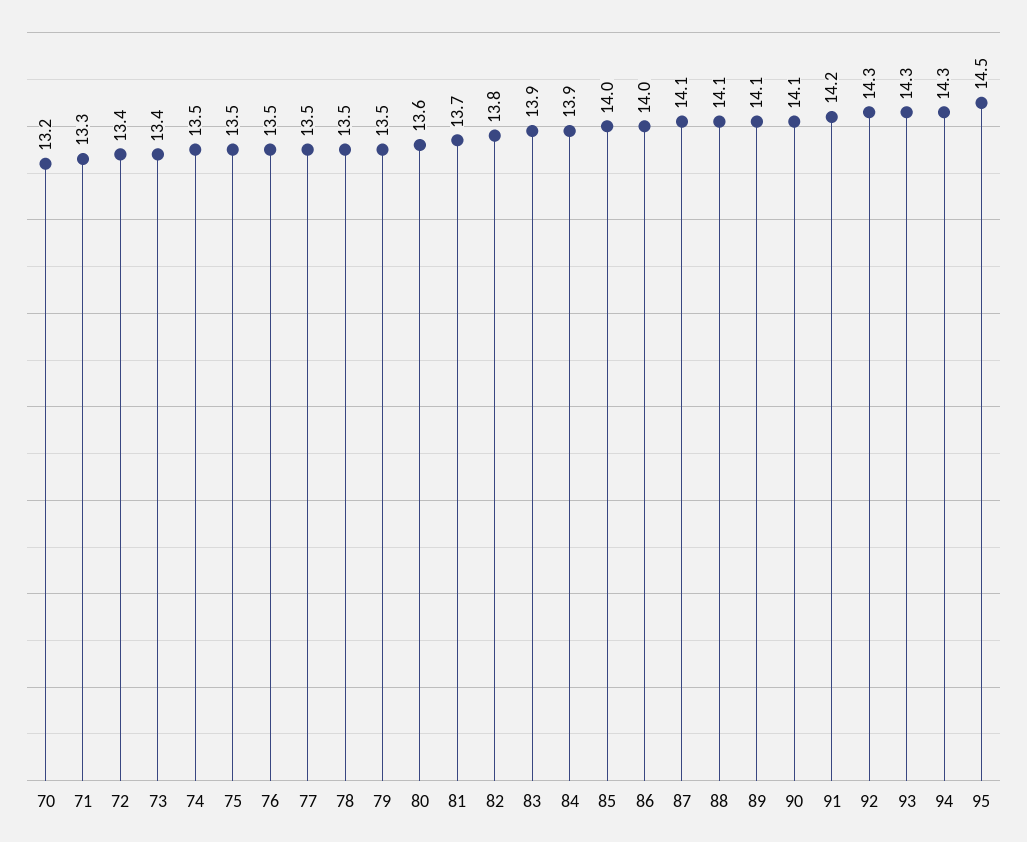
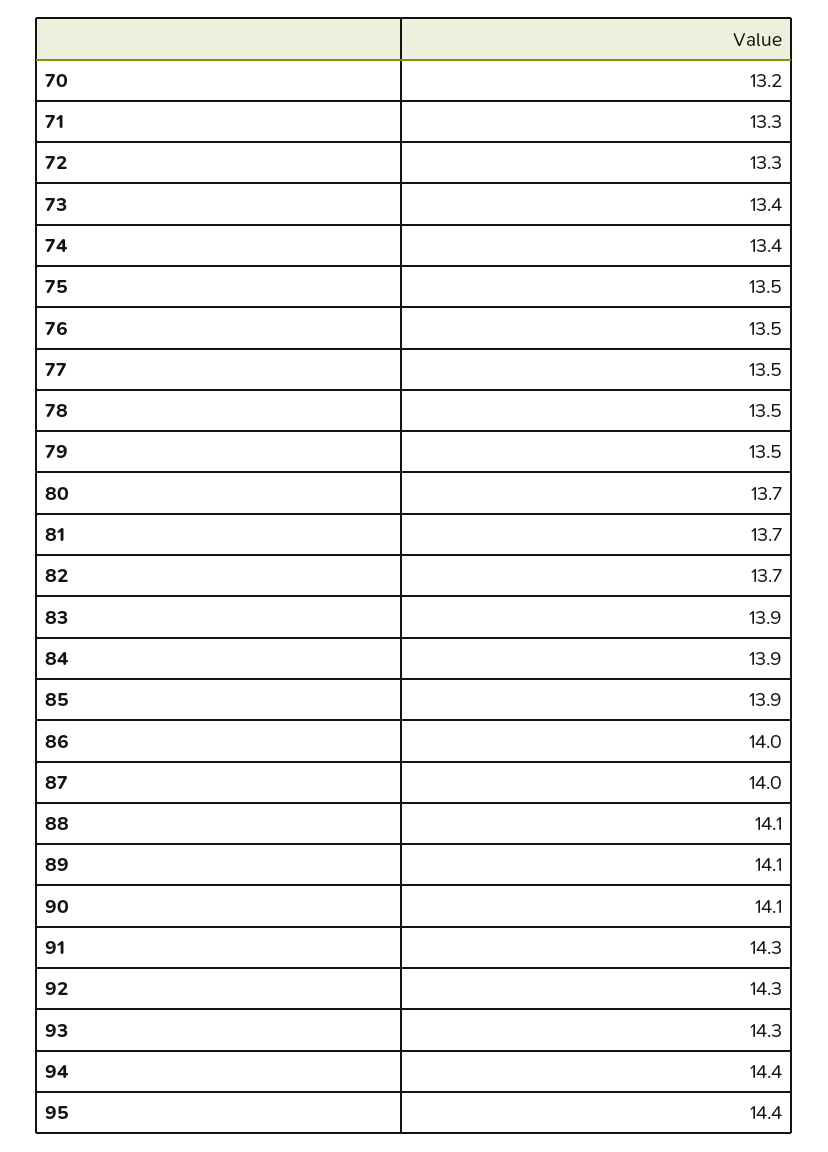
72: 13.4 -> 13.3
74: 13.5 -> 13.4
80: 13.6 -> 13.7
82: 13.8 -> 13.7
85: 14 -> 13.9
87: 14.1 -> 14
91: 14.2 -> 14.3
94: 14.3 -> 14.4
95: 14.5 -> 14.4

